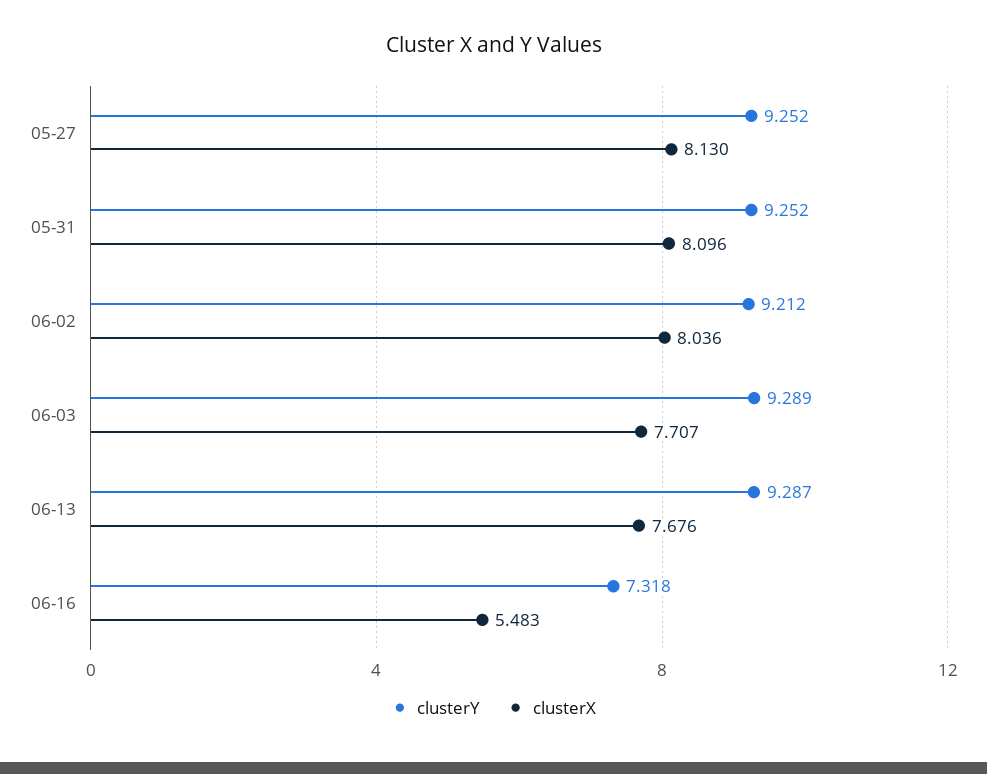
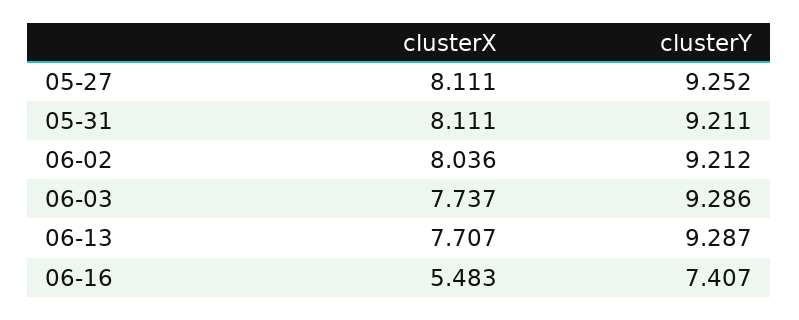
clusterX, 05-27: 8.13 -> 8.111
clusterY, 05-31: 9.252 -> 9.211
clusterX, 05-31: 8.096 -> 8.111
clusterY, 06-03: 9.289 -> 9.286
clusterX, 06-03: 7.707 -> 7.737
clusterX, 06-13: 7.676 -> 7.707
clusterY, 06-16: 7.318 -> 7.407

